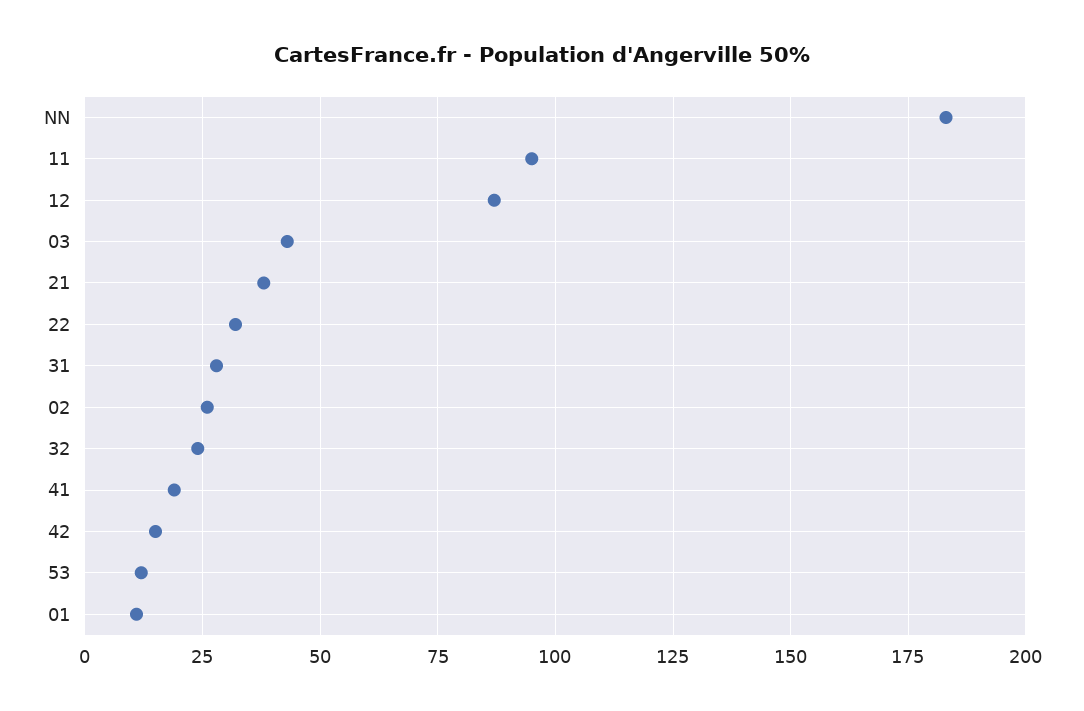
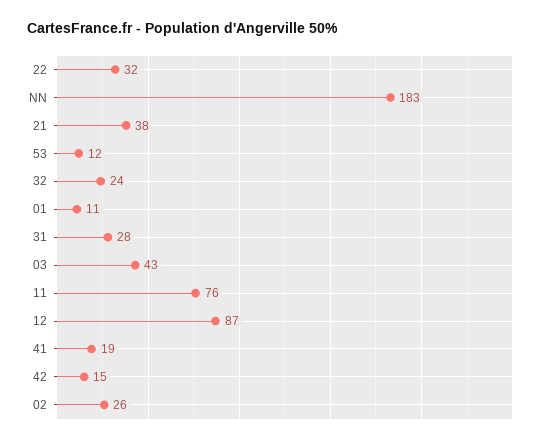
11: 95 -> 76

